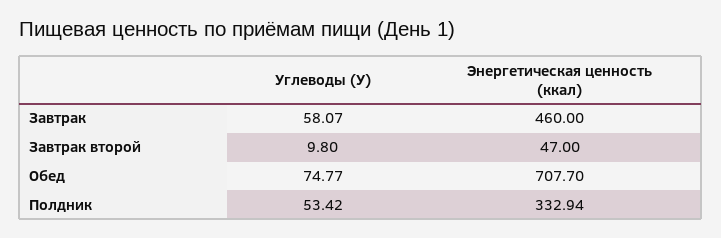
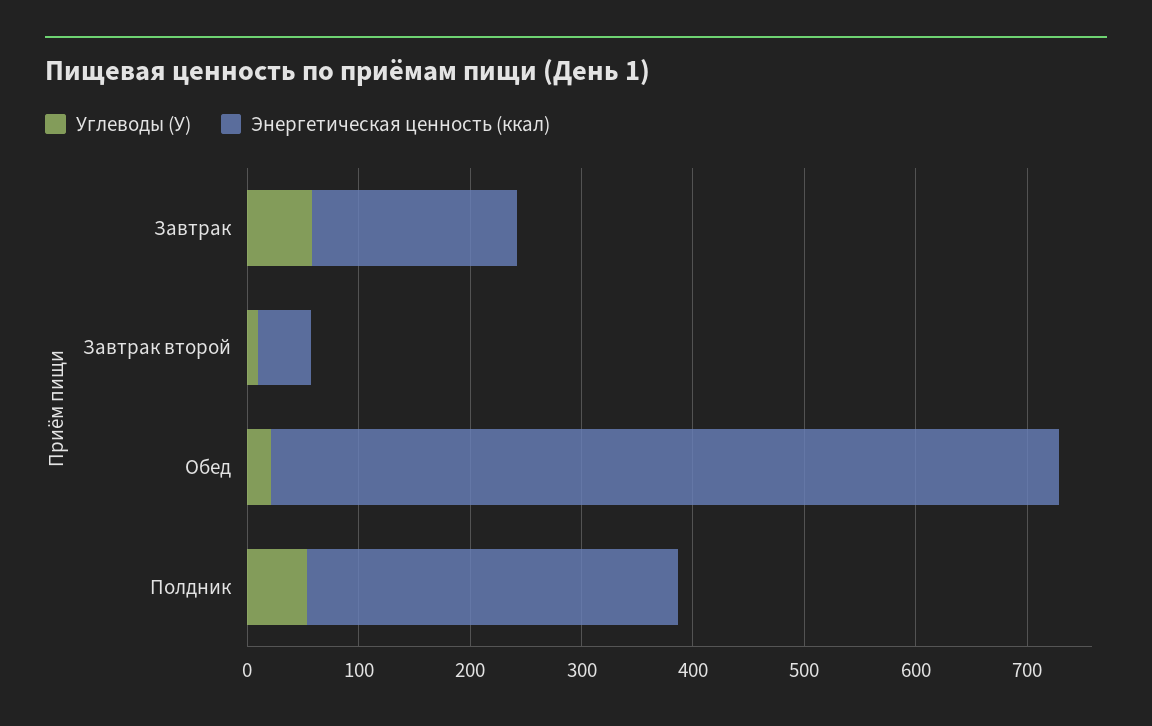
Энергетическая ценность (ккал), Завтрак: 460 -> 180
Углеводы (У), Обед: 74.77 -> 20

